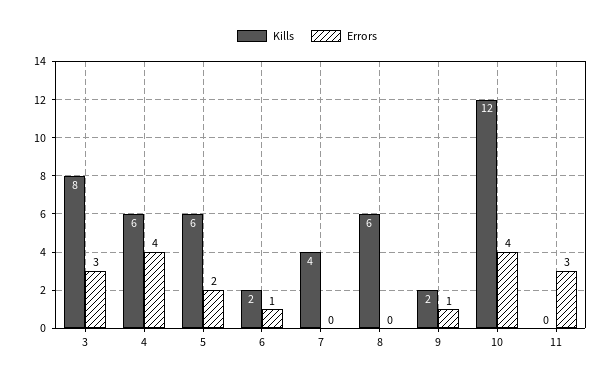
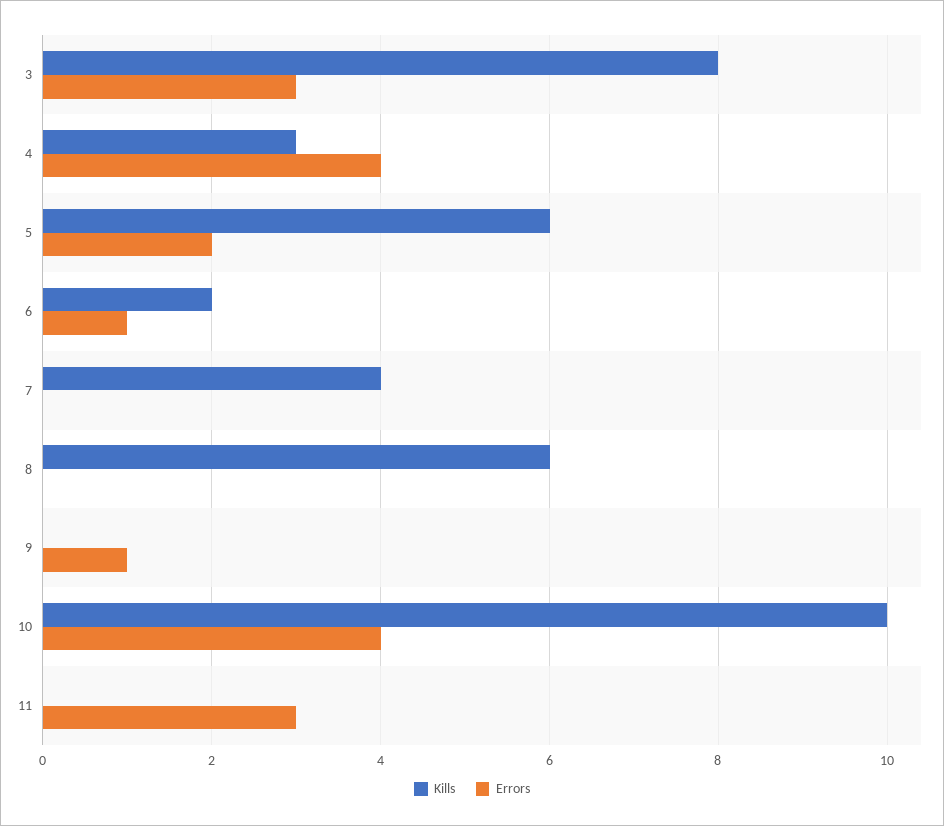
Kills, 4: 6 -> 3
Kills, 9: 2 -> 0
Kills, 10: 12 -> 10

